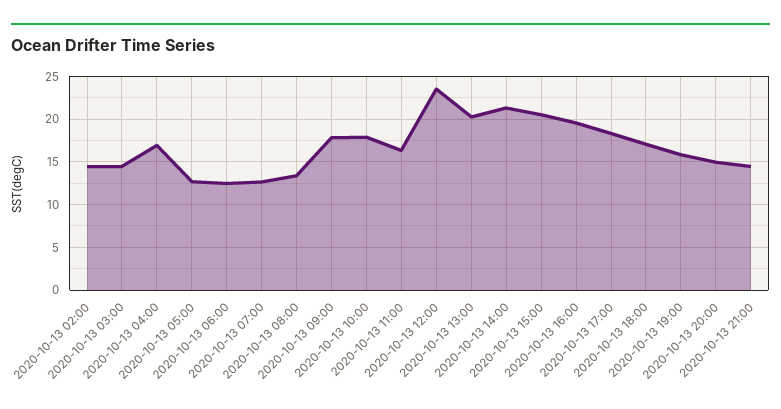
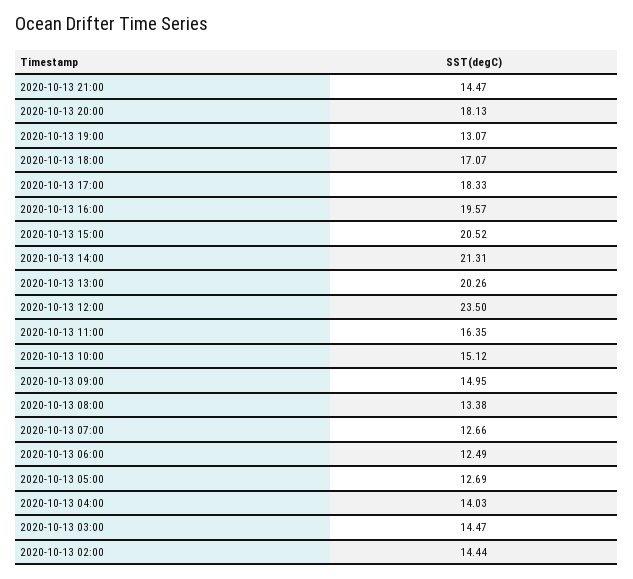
2020-10-13 04:00: 17 -> 14.03
2020-10-13 09:00: 18 -> 14.95
2020-10-13 10:00: 18 -> 15.12
2020-10-13 19:00: 16 -> 13.07
2020-10-13 20:00: 15 -> 18.13

